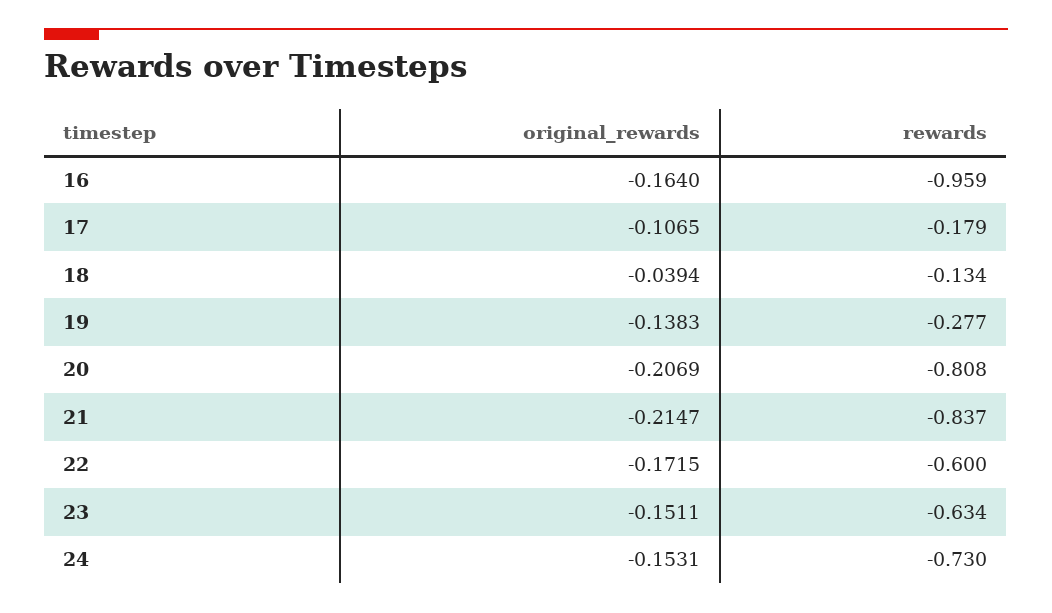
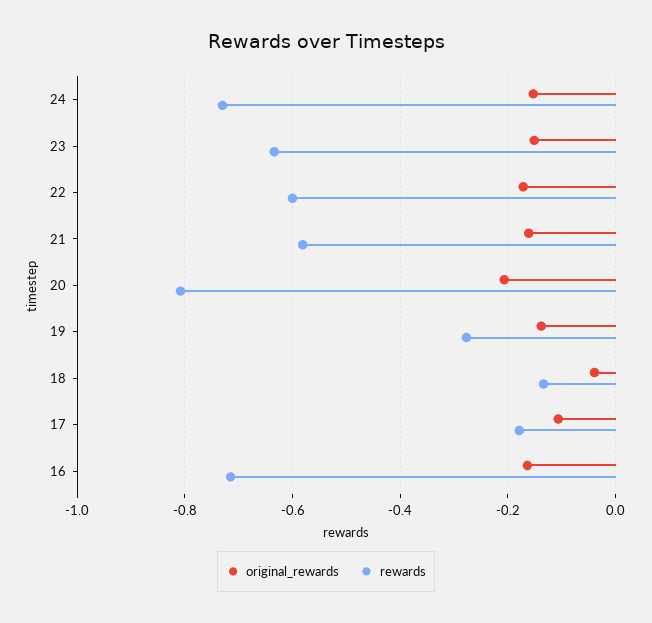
rewards, 16: -0.959 -> -0.72
original_rewards, 21: -0.2147 -> -0.16
rewards, 21: -0.837 -> -0.58

